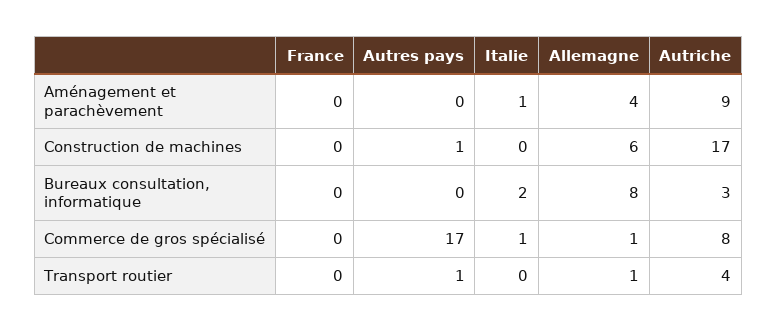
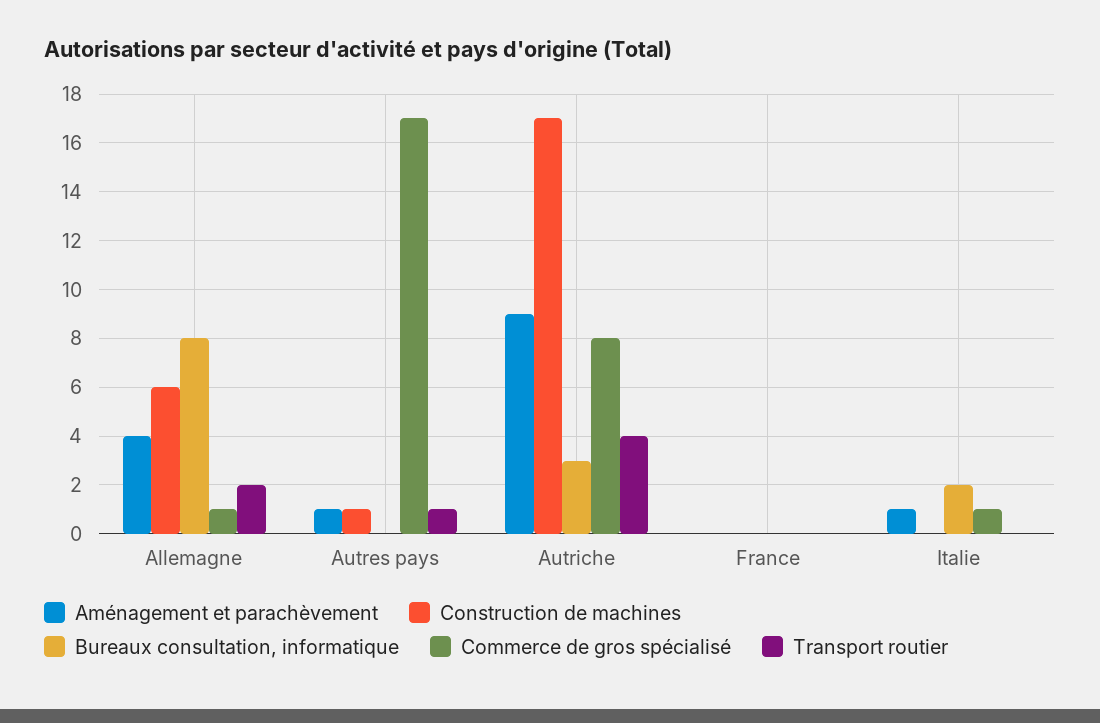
Aménagement et parachèvement, Autres pays: 0 -> 1
Transport routier, Allemagne: 1 -> 2

